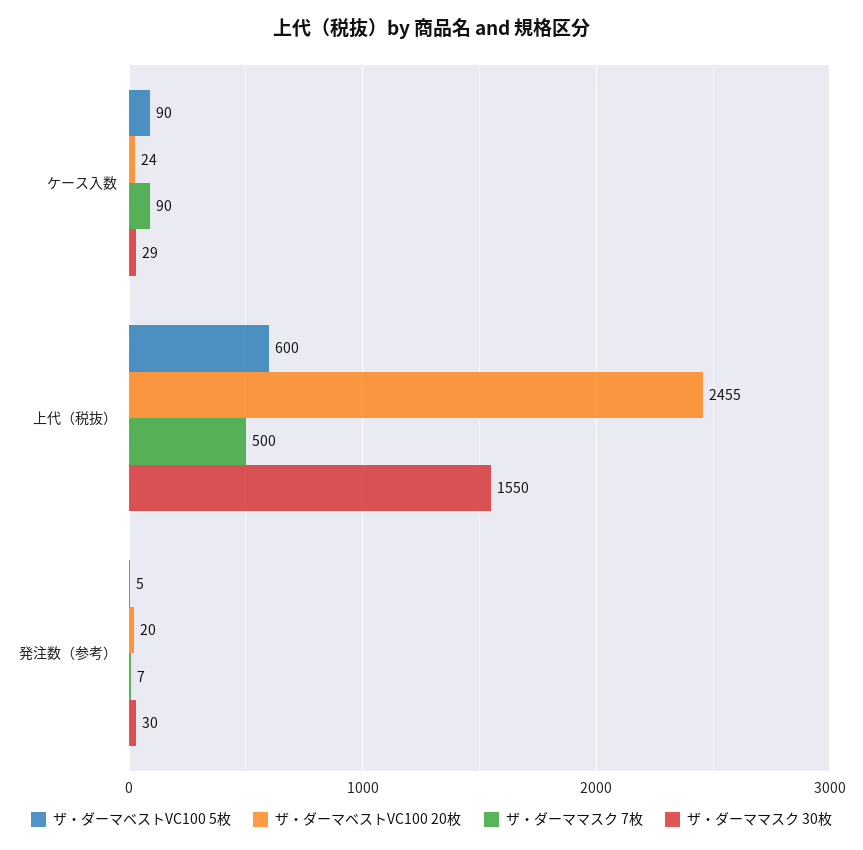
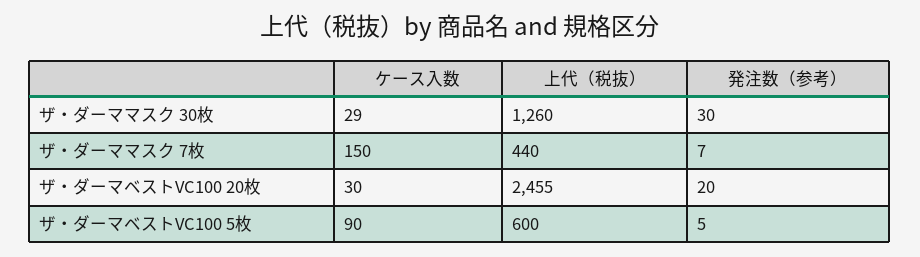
ザ・ダーマベストVC100 20枚, ケース入数: 24 -> 30
ザ・ダーママスク 7枚, ケース入数: 90 -> 150
ザ・ダーママスク 7枚, 上代（税抜）: 500 -> 440
ザ・ダーママスク 30枚, 上代（税抜）: 1550 -> 1260

